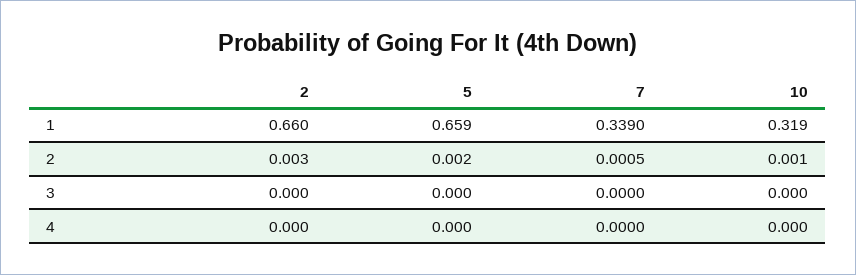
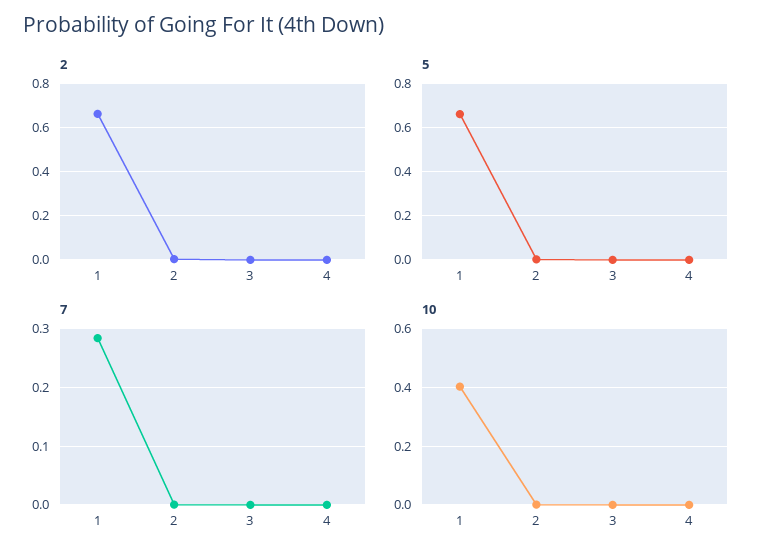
7, 1: 0.339 -> 0.28
10, 1: 0.319 -> 0.4

